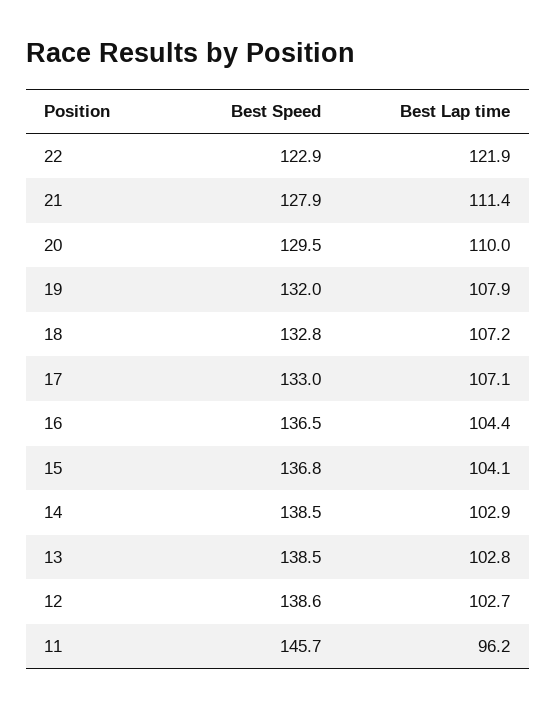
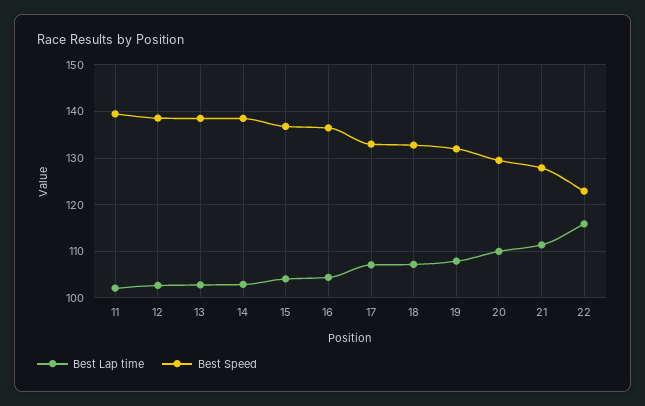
Best Lap time, 22: 121.9 -> 116
Best Speed, 11: 145.7 -> 140
Best Lap time, 11: 96.2 -> 102

